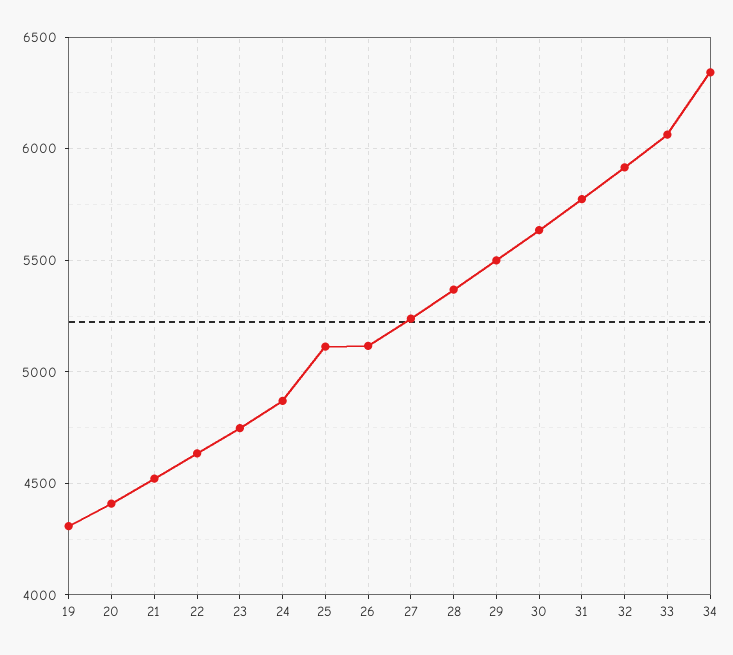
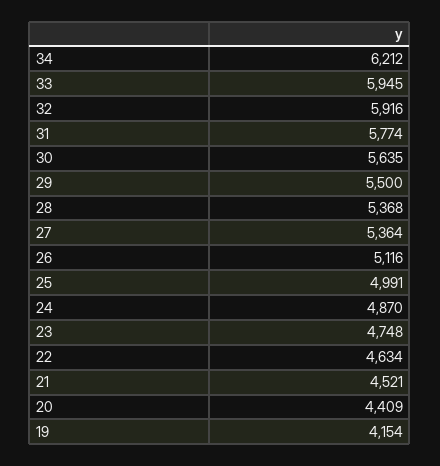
19: 4300 -> 4154
25: 5100 -> 4991
27: 5250 -> 5364
33: 6050 -> 5945
34: 6350 -> 6212

